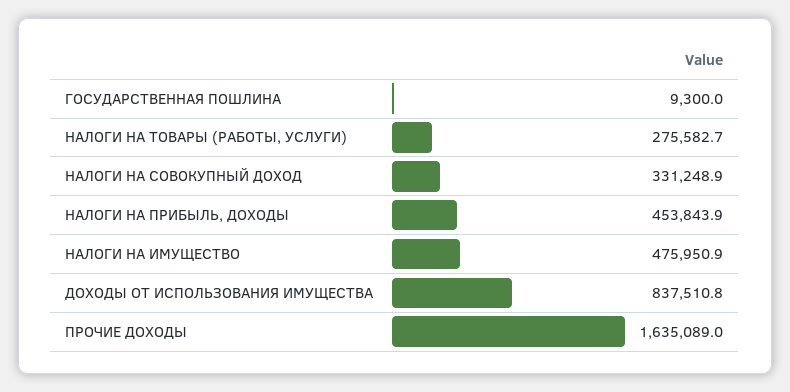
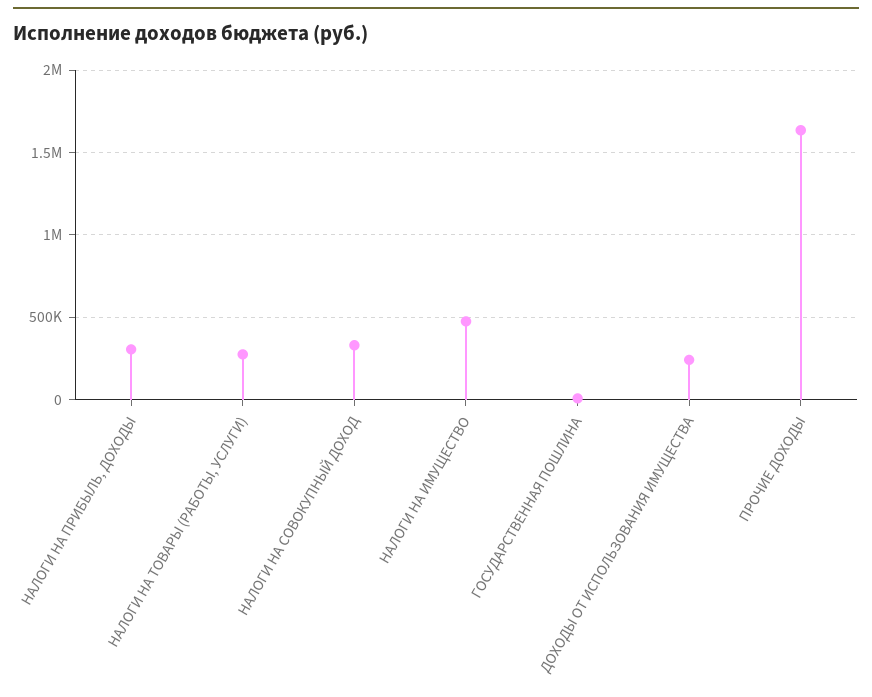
НАЛОГИ НА ПРИБЫЛЬ, ДОХОДЫ: 453843.9 -> 300000
ДОХОДЫ ОТ ИСПОЛЬЗОВАНИЯ ИМУЩЕСТВА: 837510.8 -> 250000

